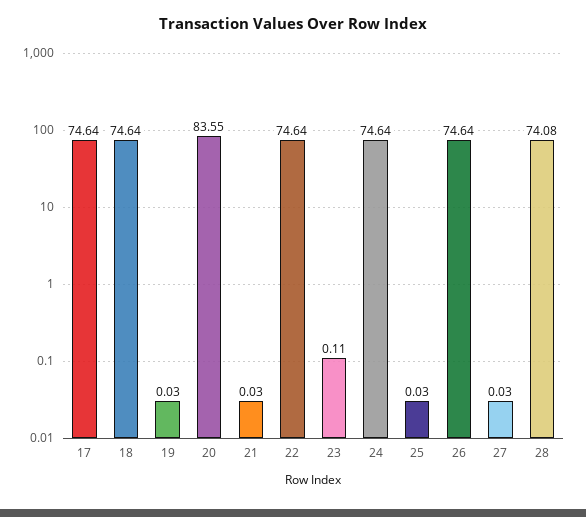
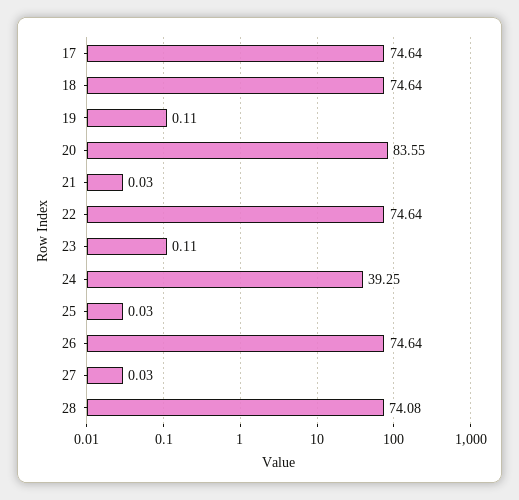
19: 0.03 -> 0.11
24: 74.64 -> 39.25

